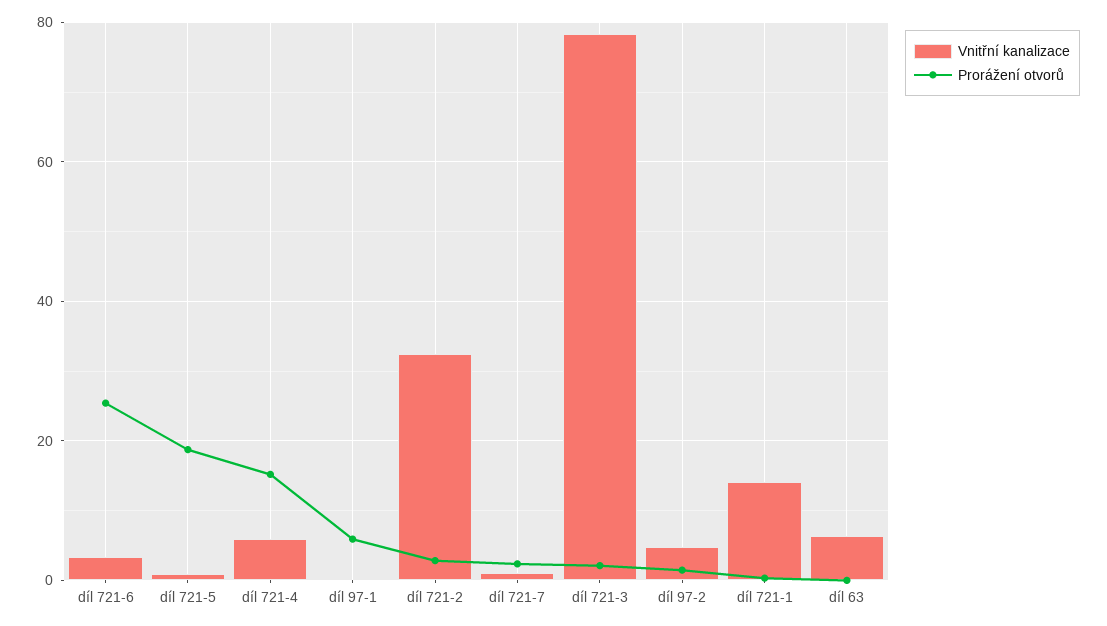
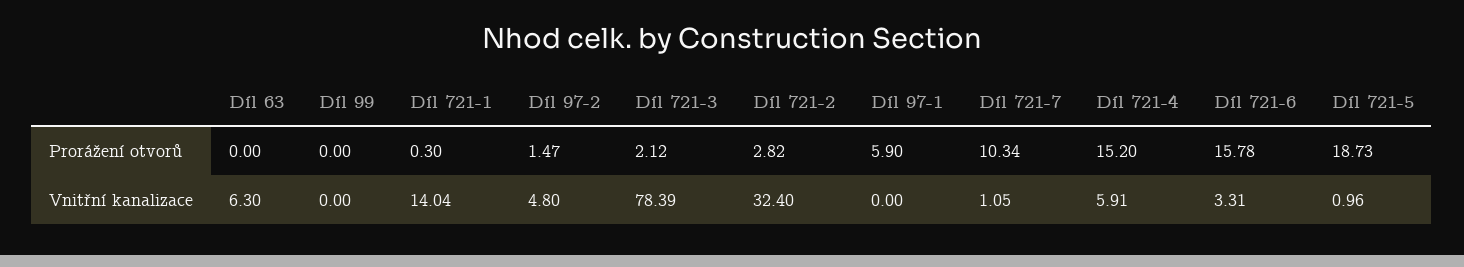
Prorážení otvorů, díl 721-6: 26 -> 15.78
Prorážení otvorů, díl 721-7: 2 -> 10.34
Prorážení otvorů, Díl 99: none -> 0
Vnitřní kanalizace, Díl 99: none -> 0

